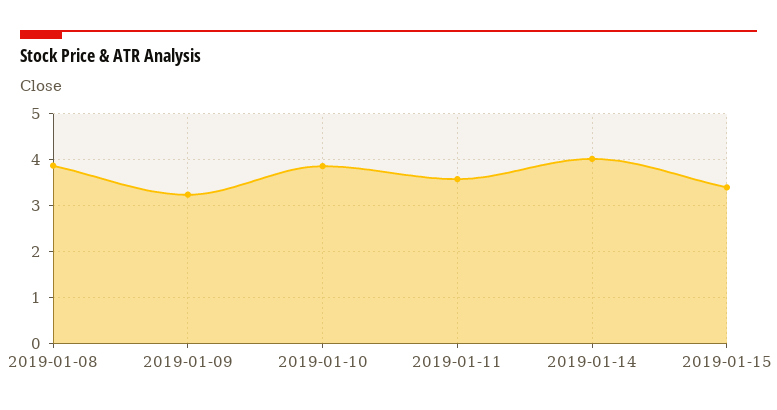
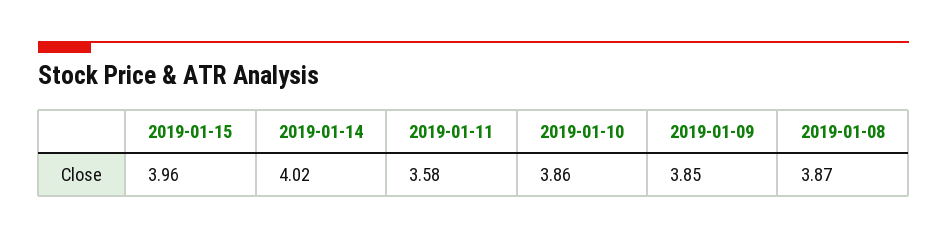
2019-01-09: 3.2 -> 3.85
2019-01-15: 3.4 -> 3.96

